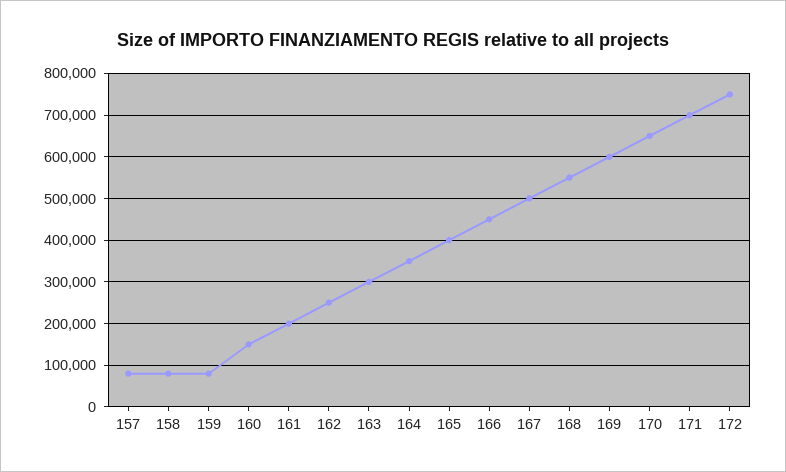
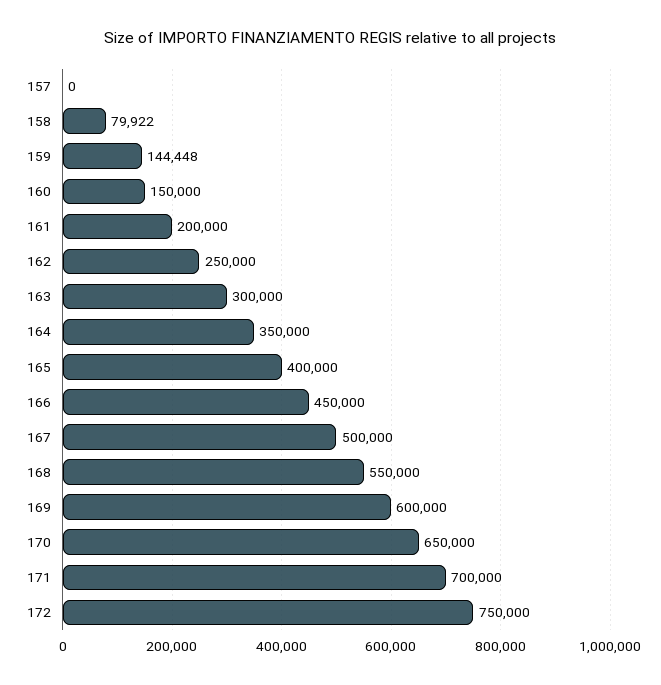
157: 80000 -> 0
159: 80000 -> 144448

